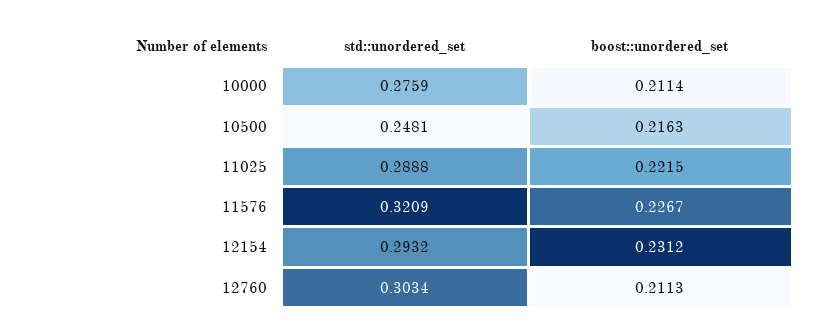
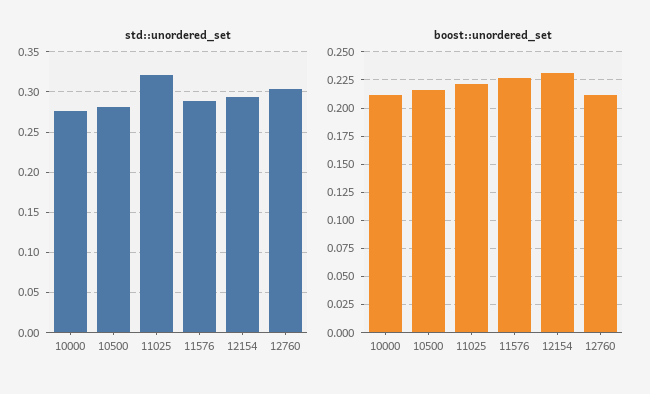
std::unordered_set, 10500: 0.2481 -> 0.28
std::unordered_set, 11025: 0.2888 -> 0.32
std::unordered_set, 11576: 0.3209 -> 0.29

